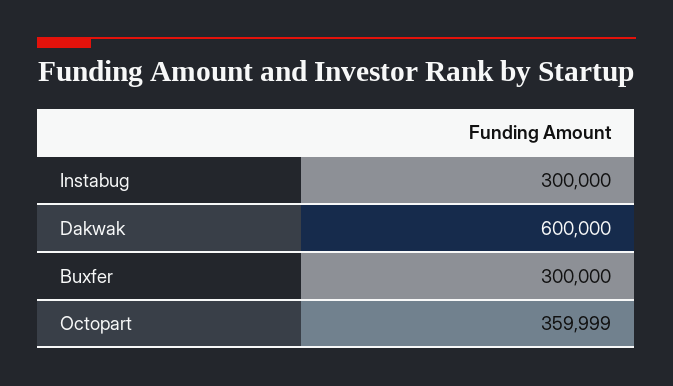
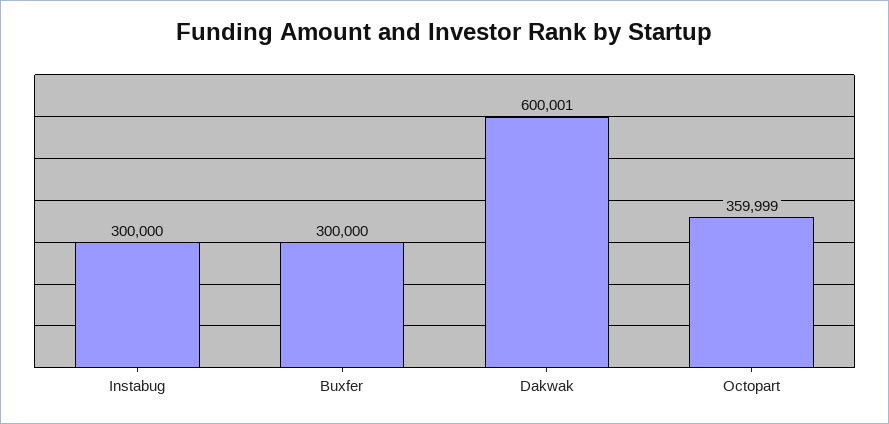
Dakwak: 600000 -> 600001

